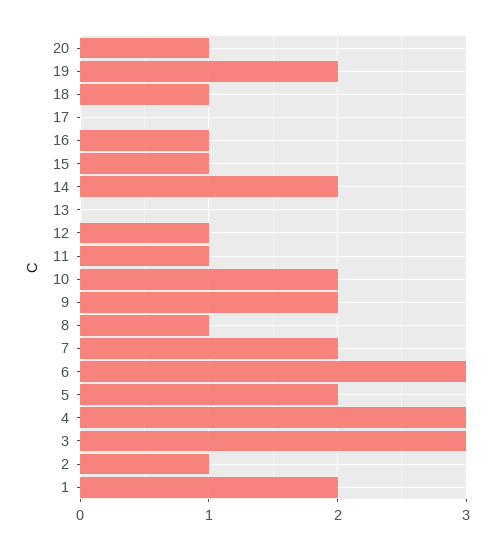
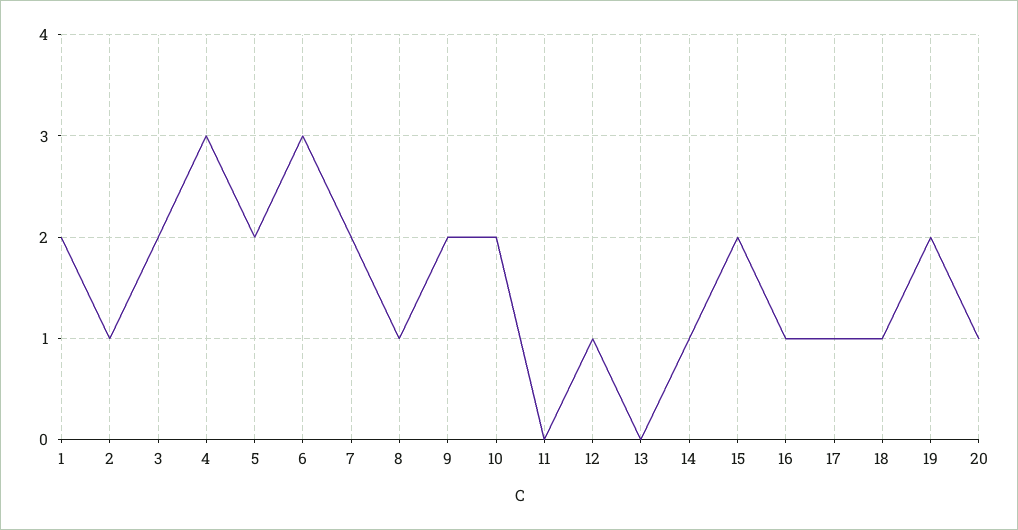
17: 0 -> 1
15: 1 -> 2
14: 2 -> 1
11: 1 -> 0
3: 3 -> 2

